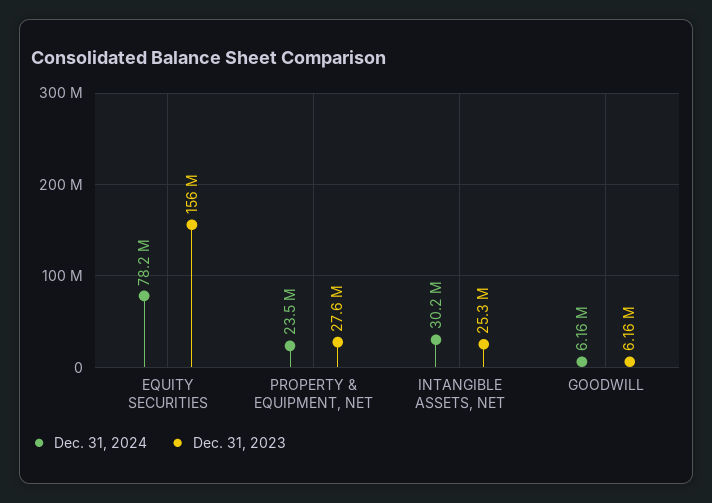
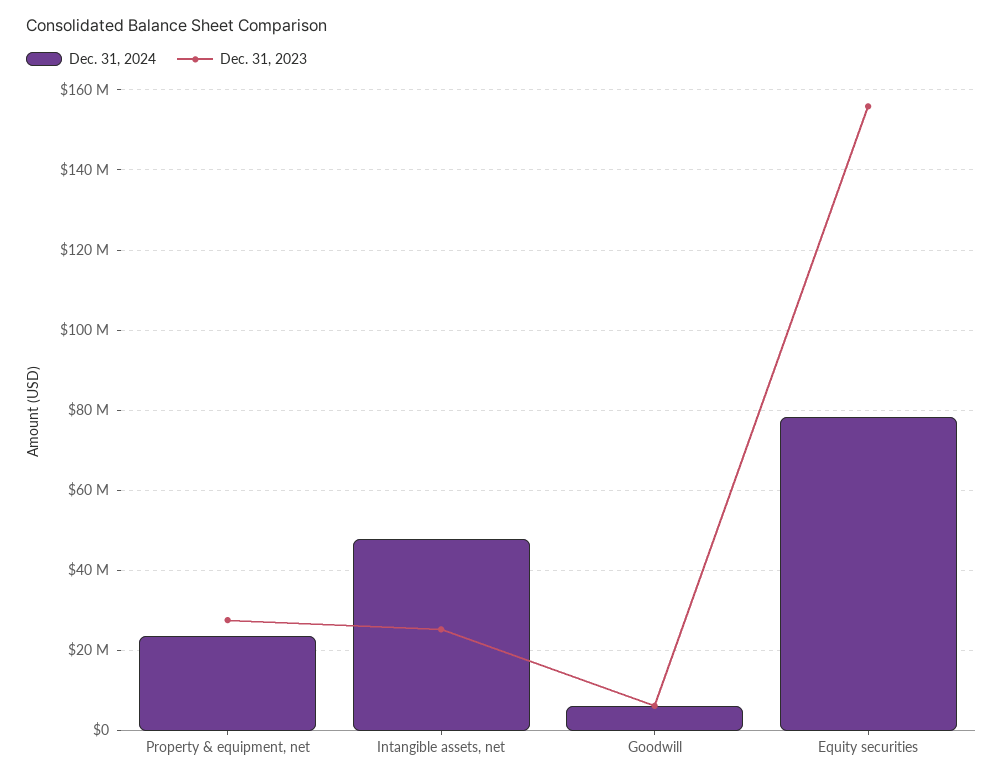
Dec. 31, 2024, INTANGIBLE ASSETS, NET: 30200000 -> 48000000

